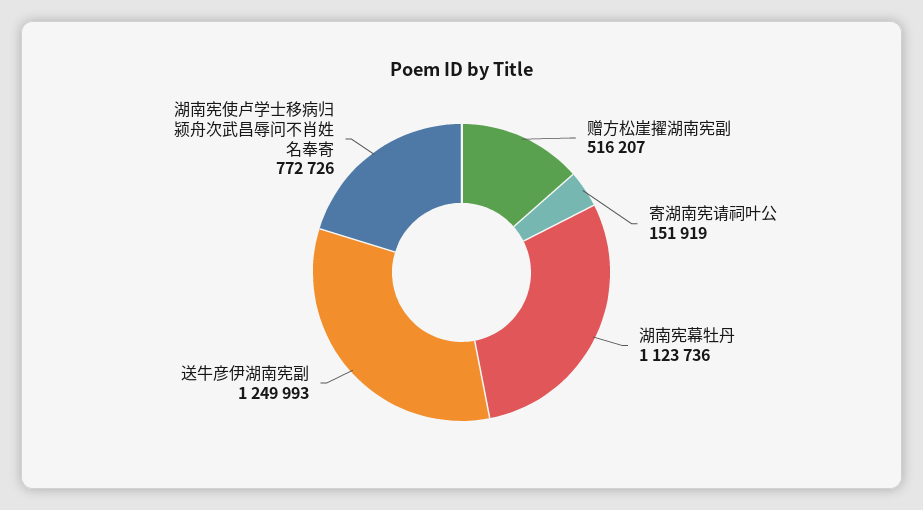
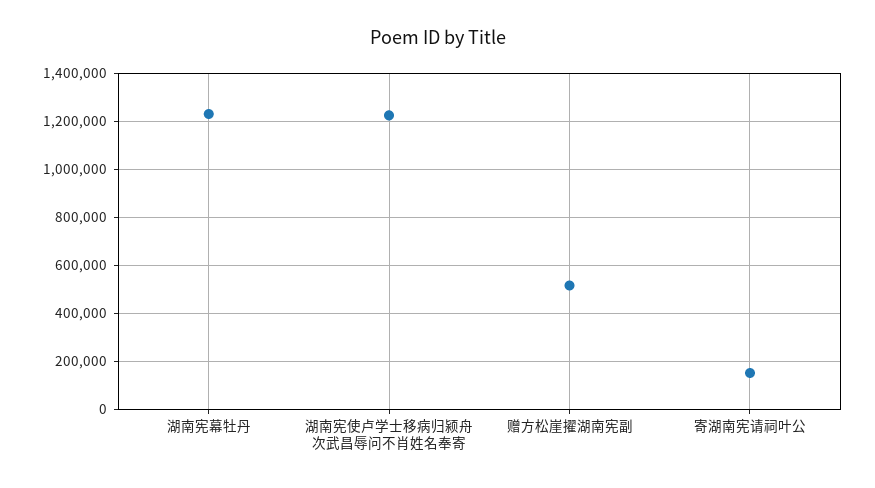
湖南宪幕牡丹: 1123736 -> 1225000
送牛彦伊湖南宪副: 1249993 -> none
湖南宪使卢学士移病归颍舟次武昌辱问不肖姓名奉寄: 772726 -> 1225000

